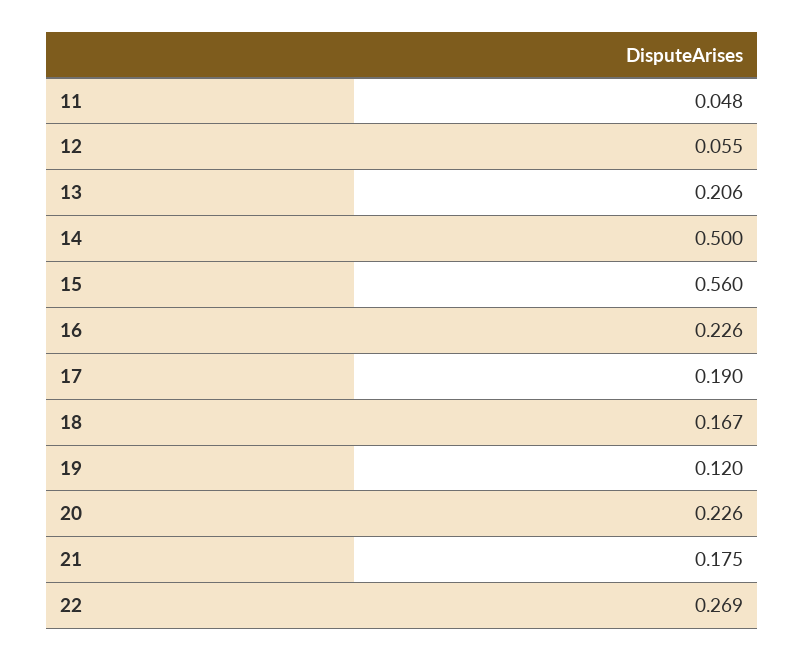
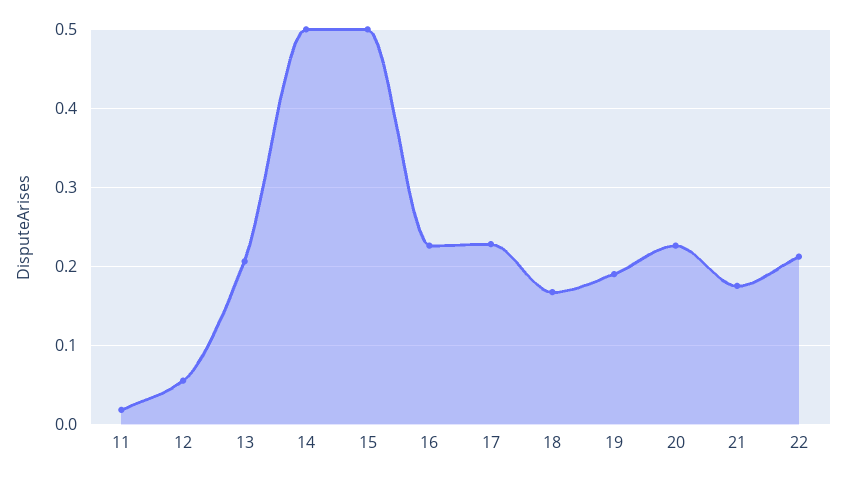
11: 0.048 -> 0.02
15: 0.56 -> 0.5
17: 0.19 -> 0.23
19: 0.12 -> 0.19
22: 0.269 -> 0.21

